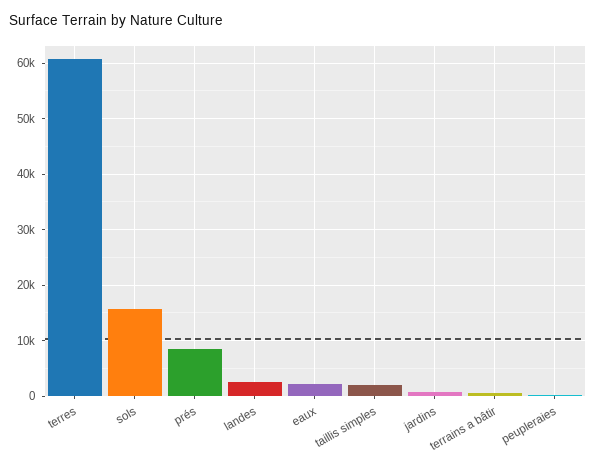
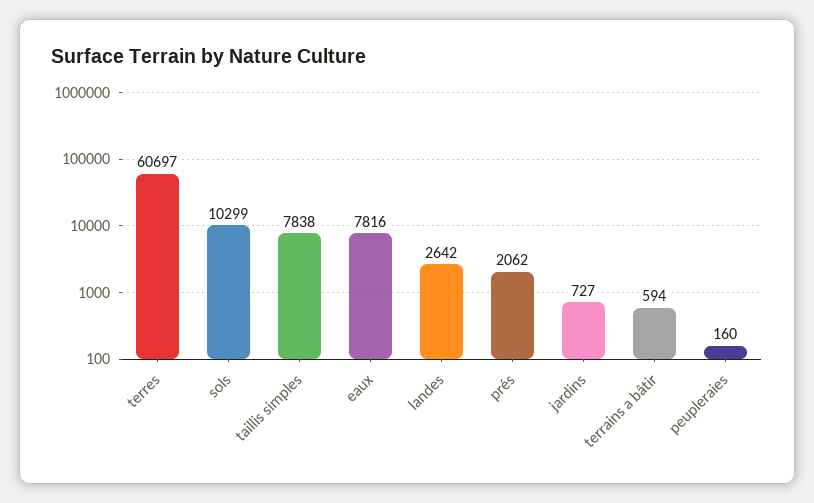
sols: 16000 -> 10299
prés: 8000 -> 2062
eaux: 2000 -> 7816
taillis simples: 2000 -> 7838

